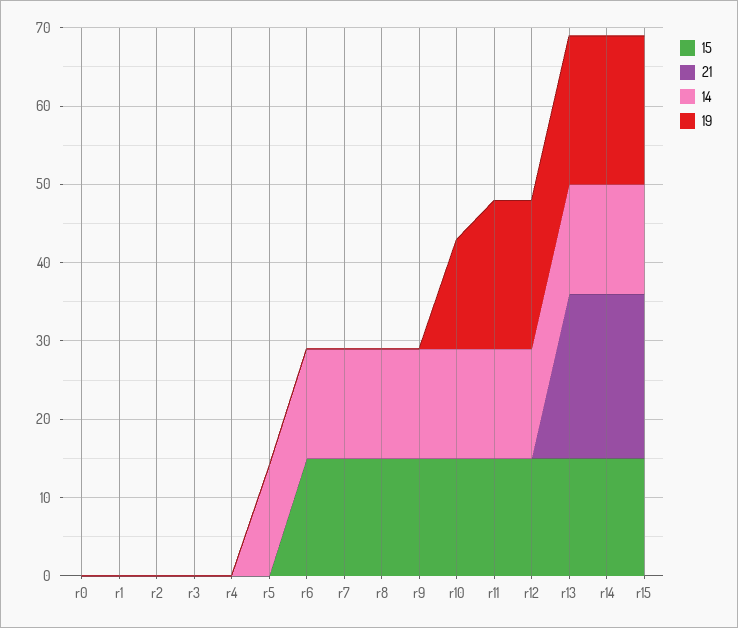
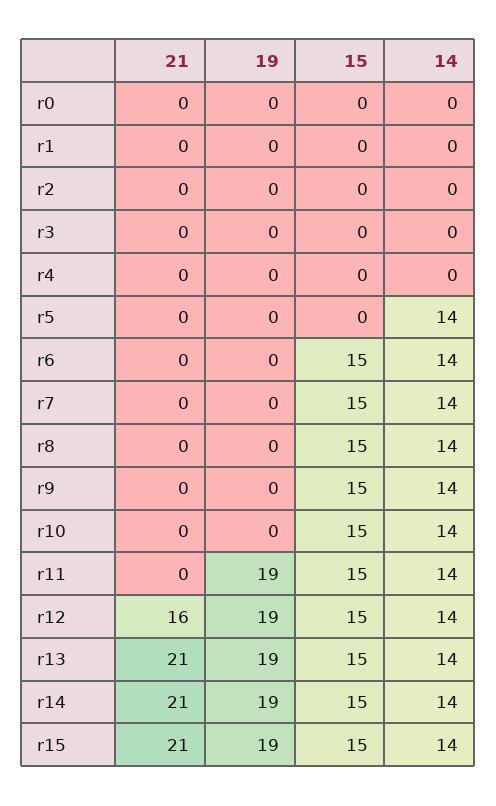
19, r10: 15 -> 0
21, r12: 0 -> 16

